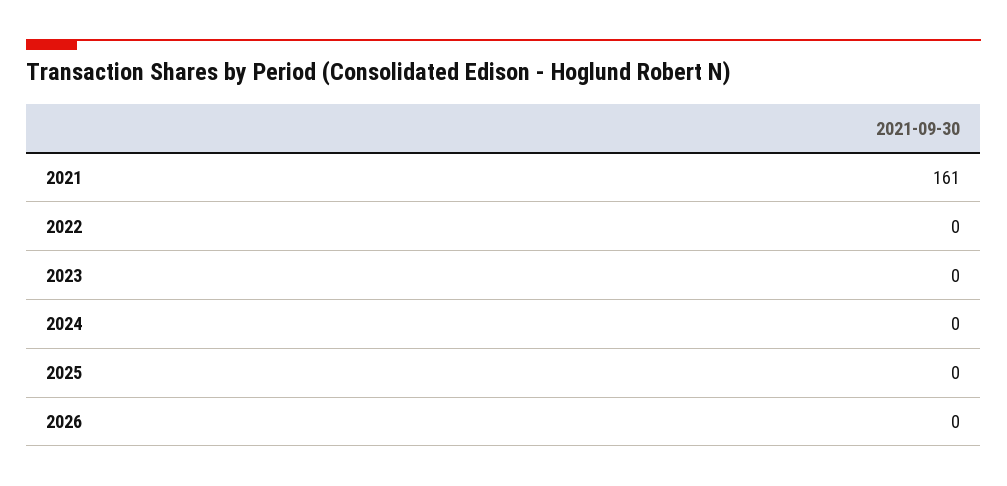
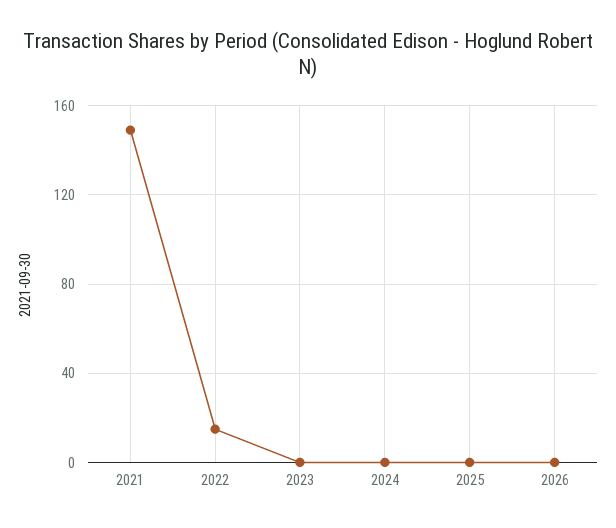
2021: 161 -> 150
2022: 0 -> 15

